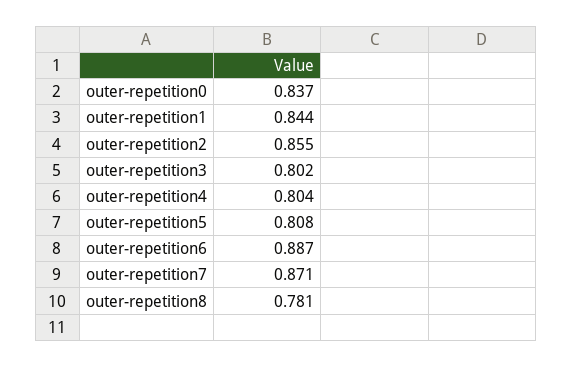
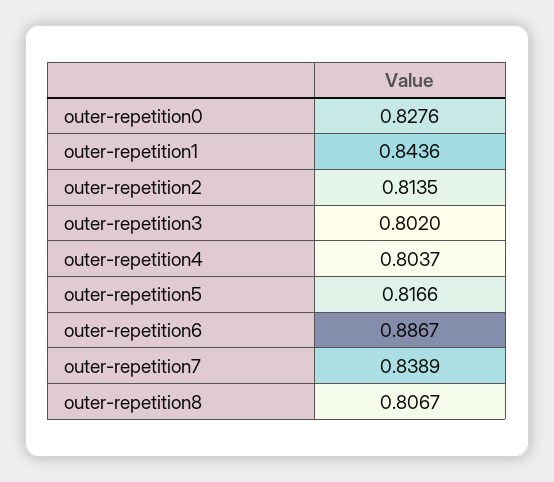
outer-repetition0: 0.837 -> 0.8276
outer-repetition2: 0.855 -> 0.8135
outer-repetition5: 0.808 -> 0.8166
outer-repetition7: 0.871 -> 0.8389
outer-repetition8: 0.781 -> 0.8067

